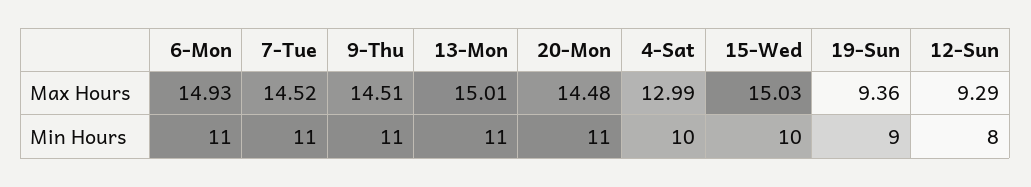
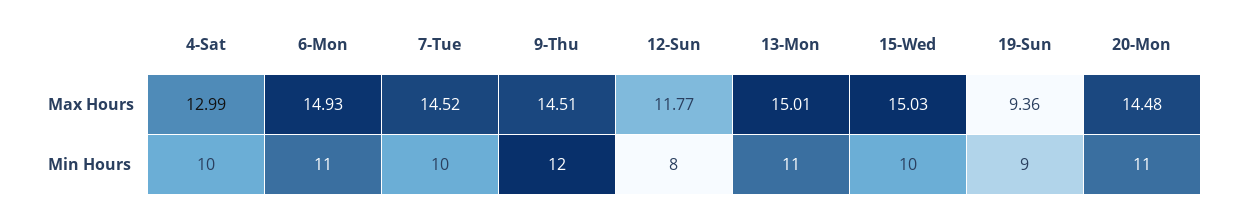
12-Sun, Max Hours: 9.29 -> 11.77
7-Tue, Min Hours: 11 -> 10
9-Thu, Min Hours: 11 -> 12

